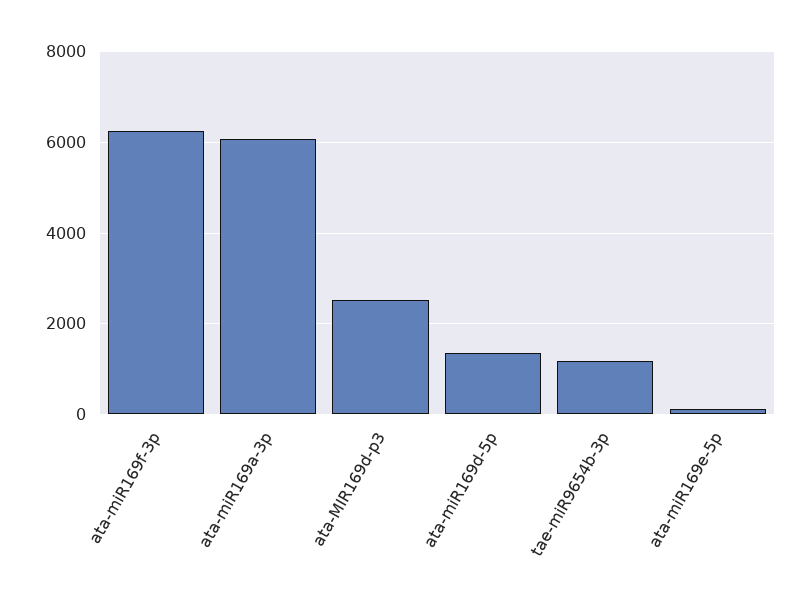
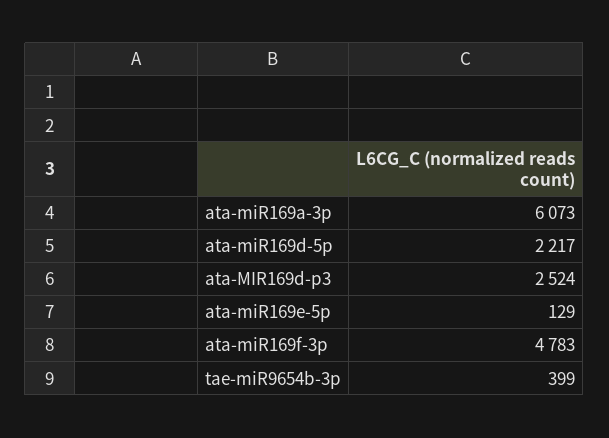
ata-miR169f-3p: 6200 -> 4783
ata-miR169d-5p: 1400 -> 2217
tae-miR9654b-3p: 1200 -> 399

